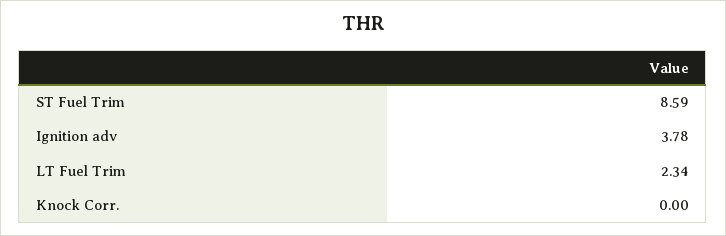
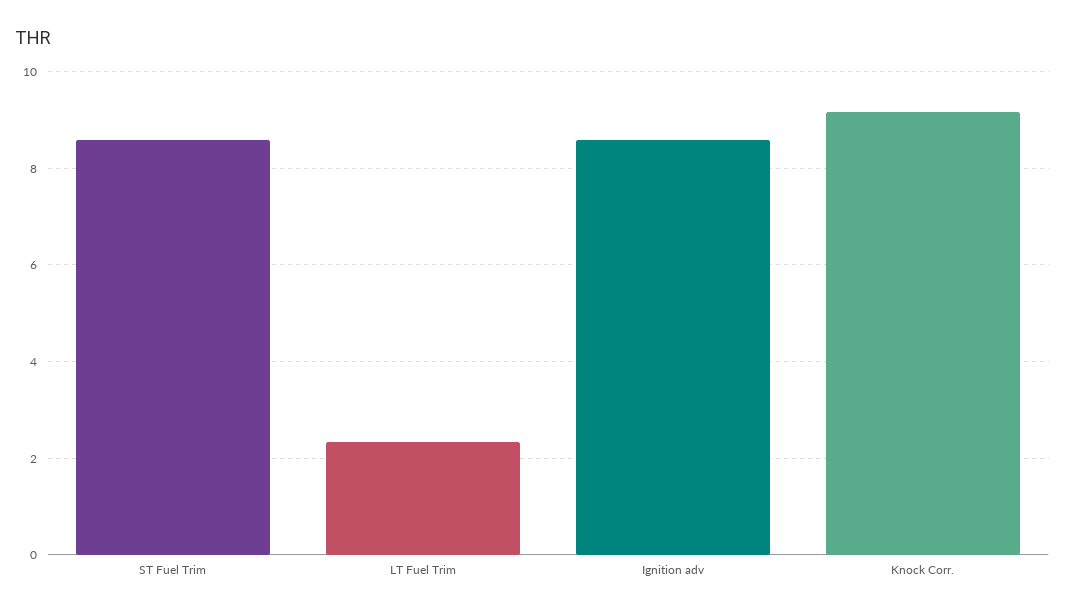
Ignition adv: 3.78 -> 8.6
Knock Corr.: 0 -> 9.2

